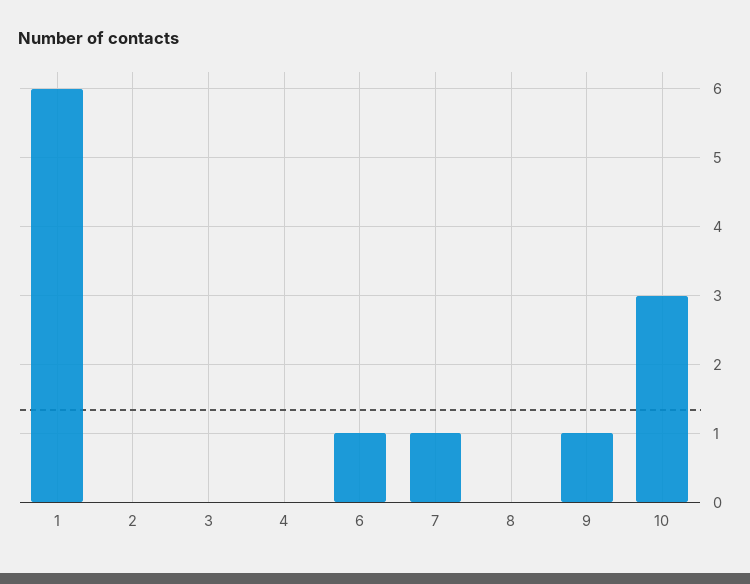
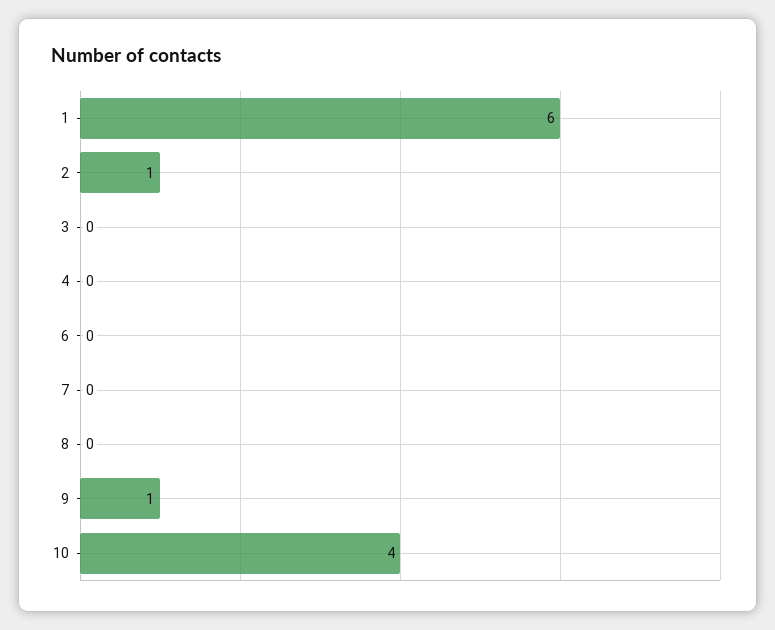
2: 0 -> 1
6: 1 -> 0
7: 1 -> 0
10: 3 -> 4

